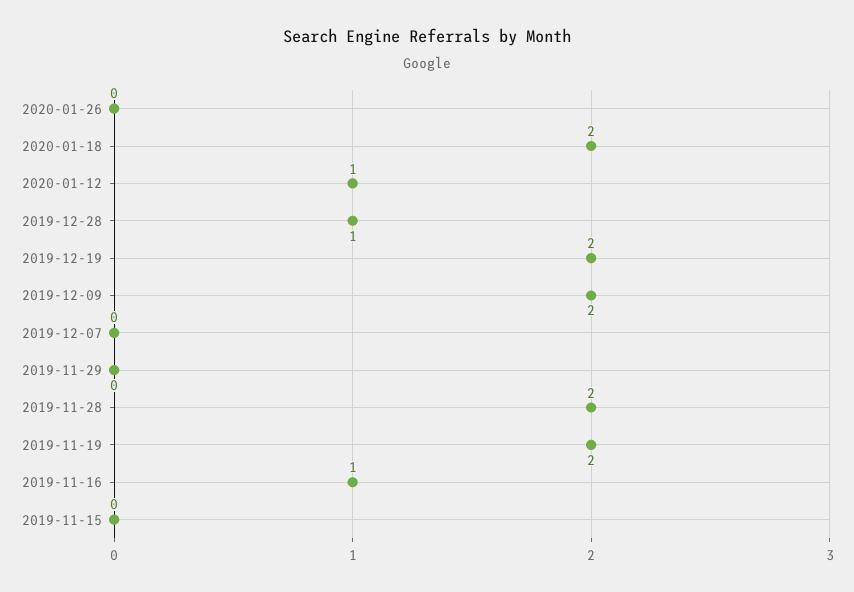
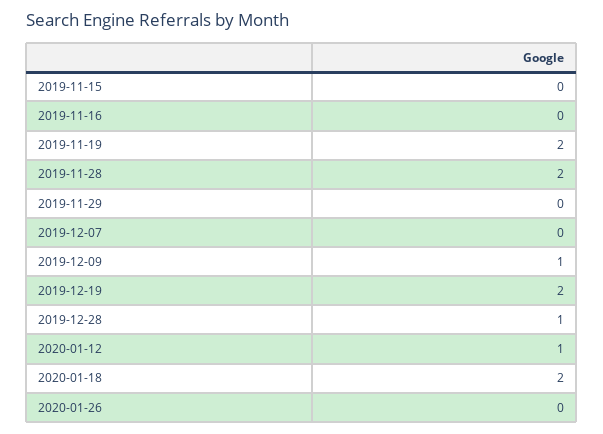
2019-12-09: 2 -> 1
2019-11-16: 1 -> 0

